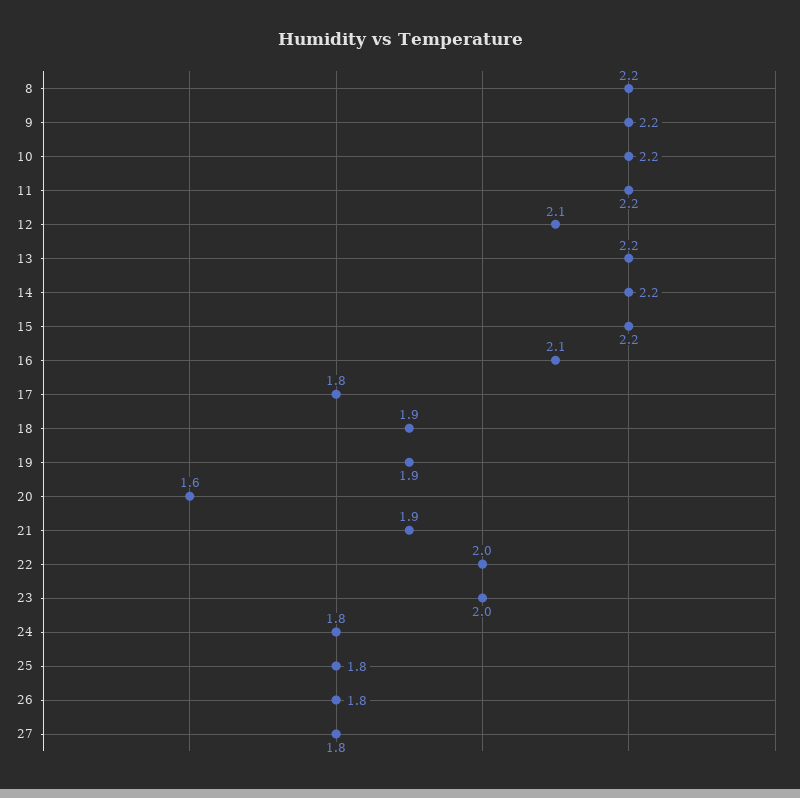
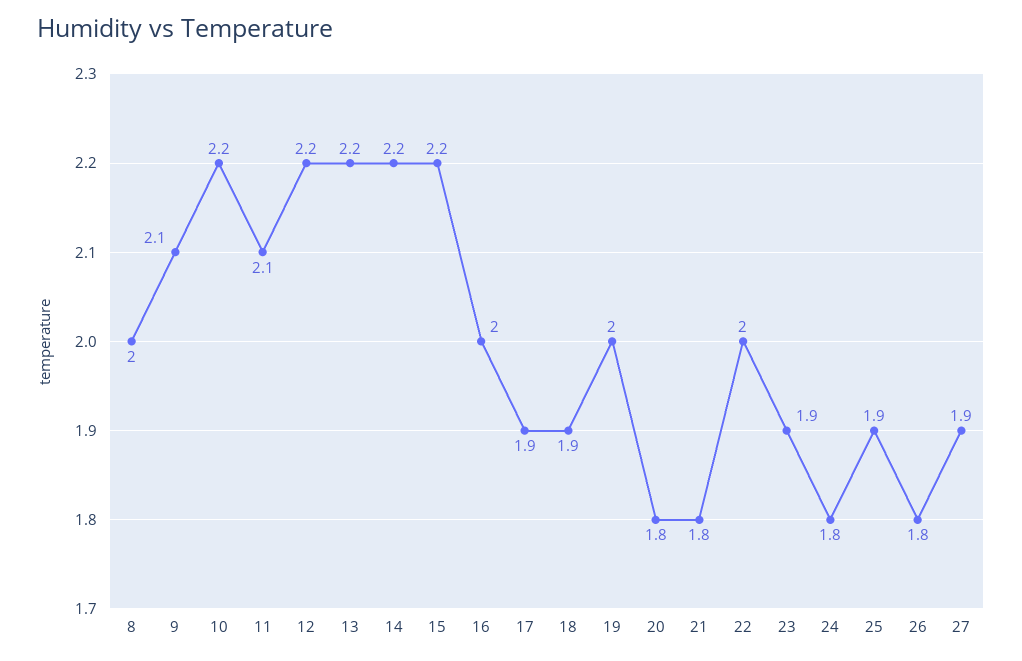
8: 2.2 -> 2
9: 2.2 -> 2.1
11: 2.2 -> 2.1
12: 2.1 -> 2.2
16: 2.1 -> 2
17: 1.8 -> 1.9
19: 1.9 -> 2
20: 1.6 -> 1.8
21: 1.9 -> 1.8
23: 2 -> 1.9
25: 1.8 -> 1.9
27: 1.8 -> 1.9

